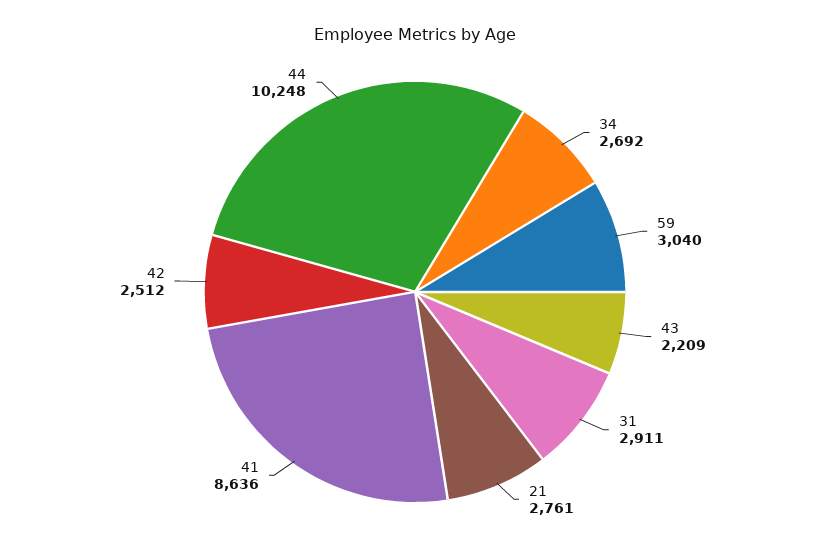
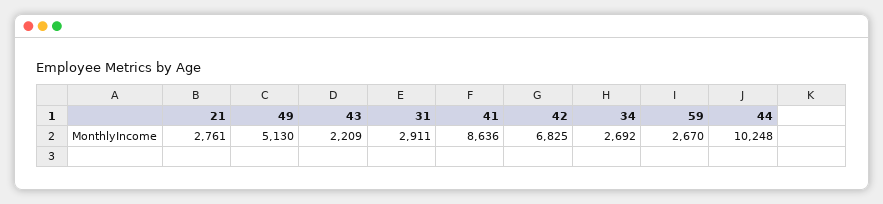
59: 3040 -> 2670
42: 2512 -> 6825
49: none -> 5130

